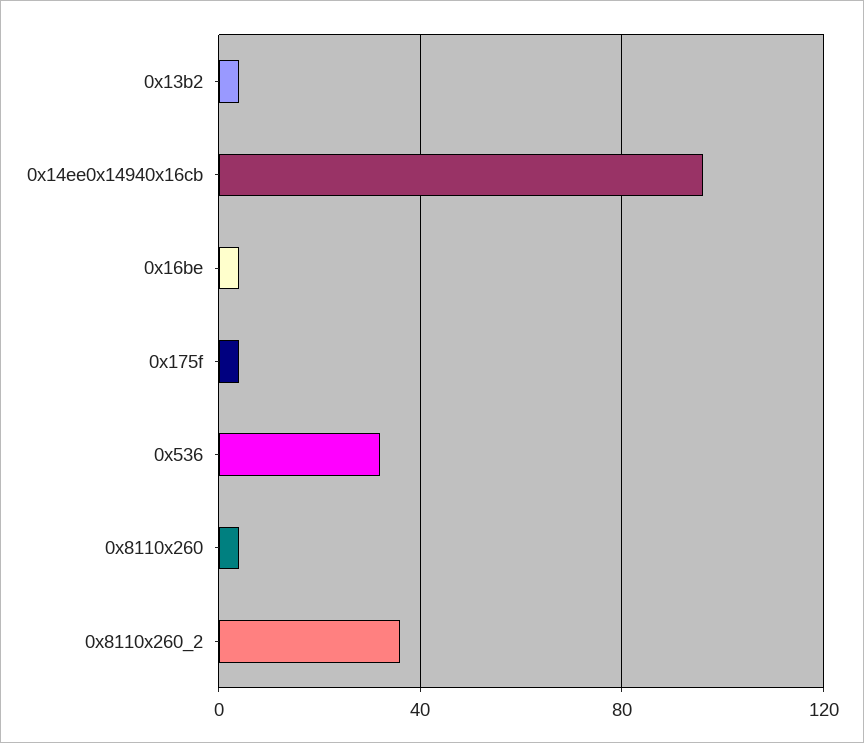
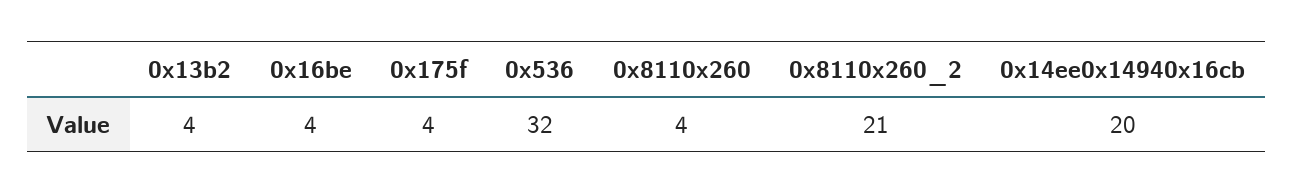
0x14ee0x14940x16cb: 95 -> 20
0x8110x260_2: 35 -> 21

